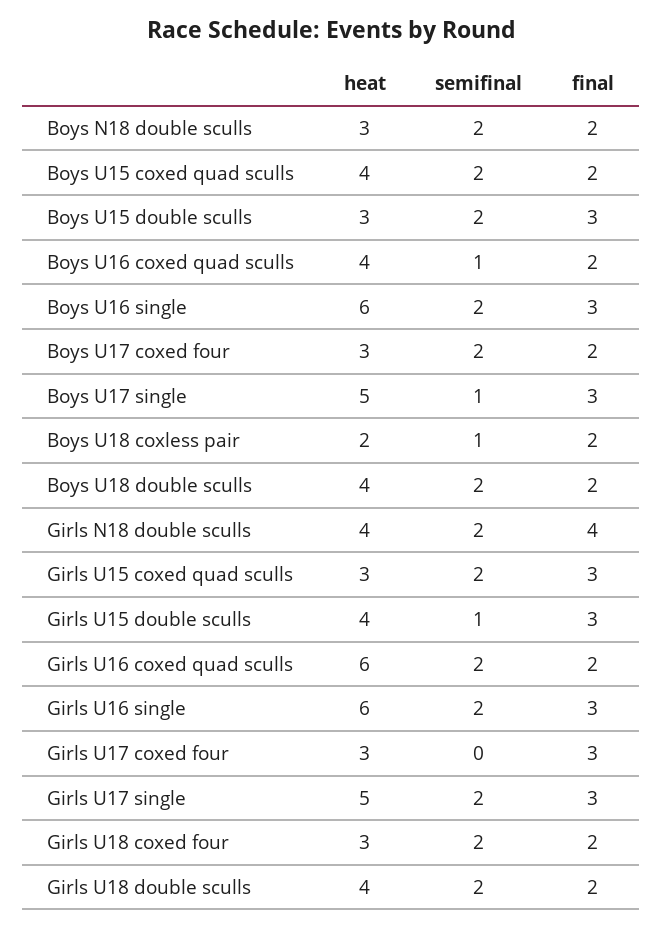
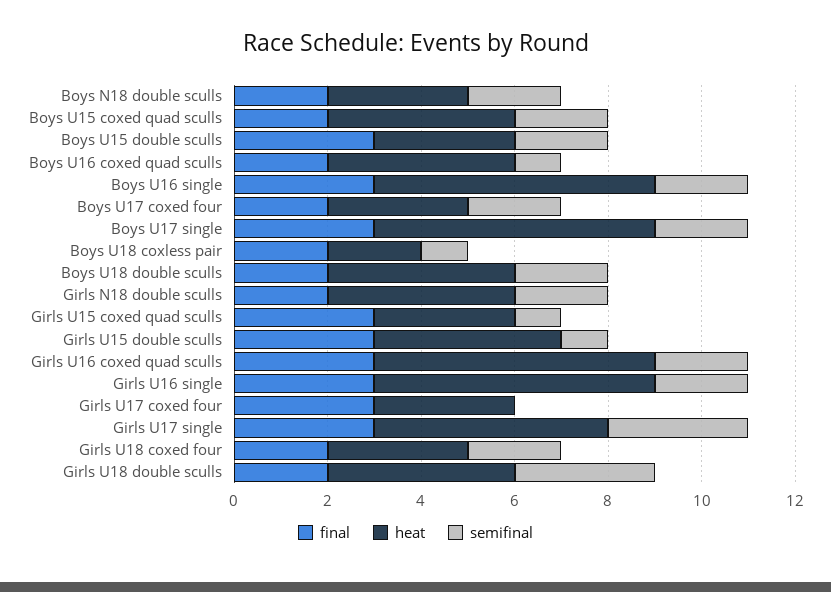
heat, Boys U17 single: 5 -> 6
semifinal, Boys U17 single: 1 -> 2
final, Girls N18 double sculls: 4 -> 2
semifinal, Girls U15 coxed quad sculls: 2 -> 1
final, Girls U16 coxed quad sculls: 2 -> 3
semifinal, Girls U17 single: 2 -> 3
semifinal, Girls U18 double sculls: 2 -> 3

